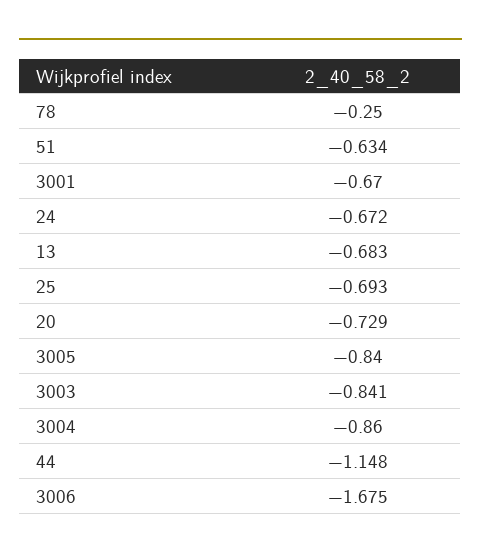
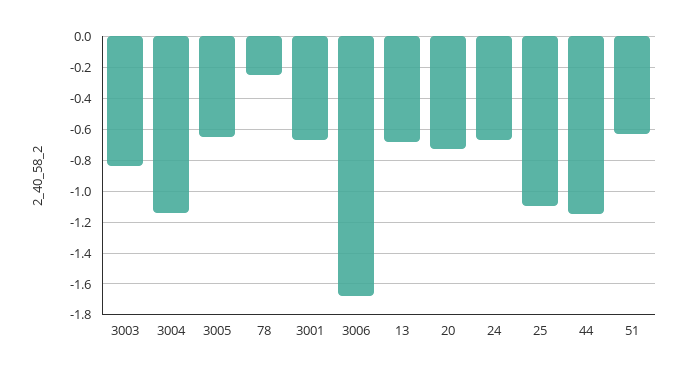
25: -0.693 -> -1.1
3005: -0.84 -> -0.65
3004: -0.86 -> -1.15

